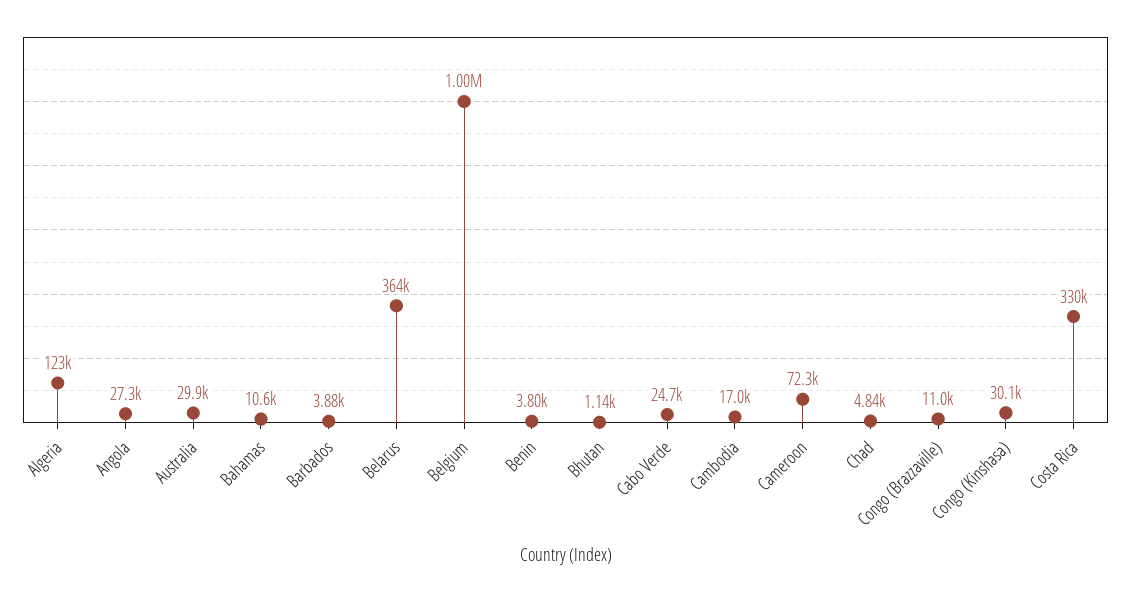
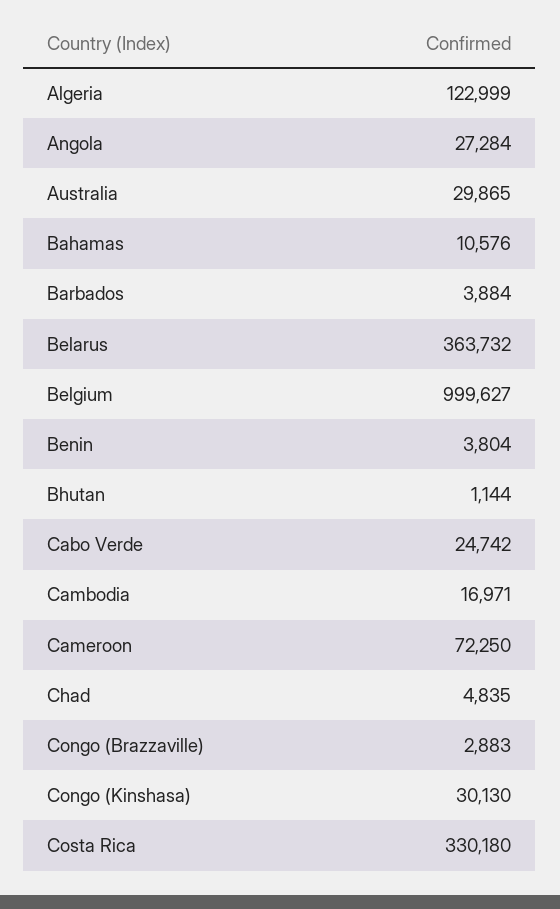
Congo (Brazzaville): 11000 -> 2883

